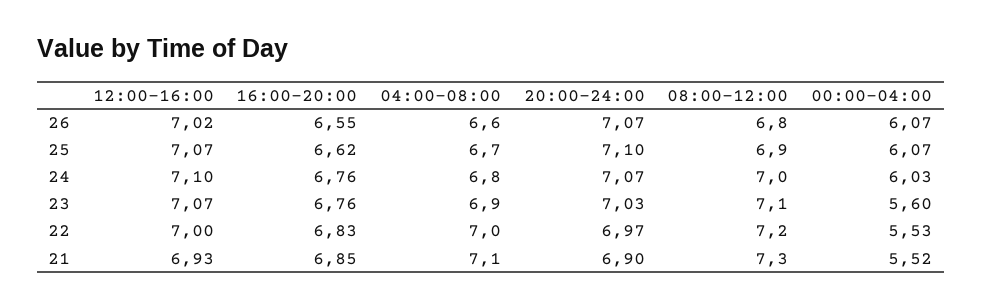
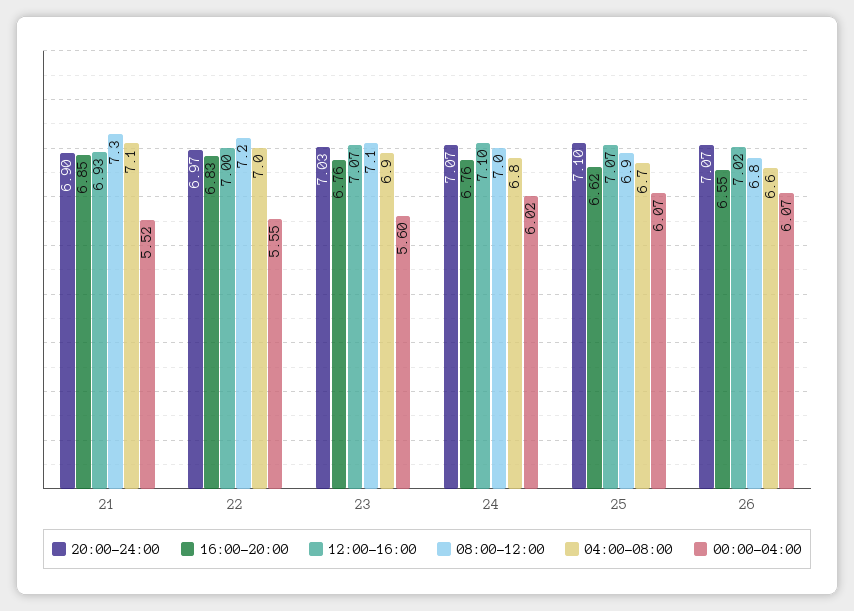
00:00-04:00, 24: 6.03 -> 6.02
00:00-04:00, 22: 5.53 -> 5.55

